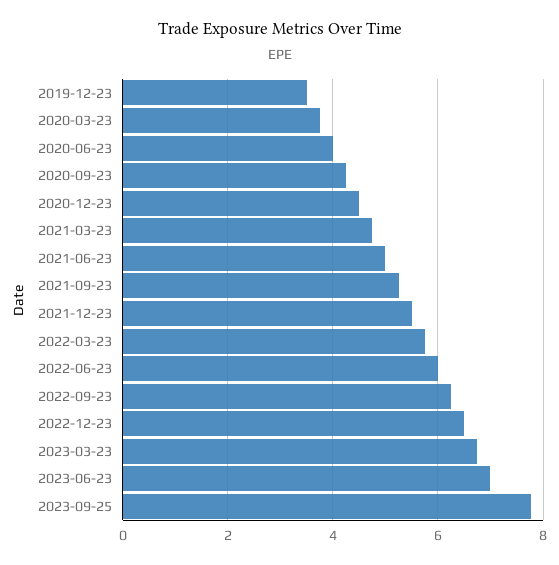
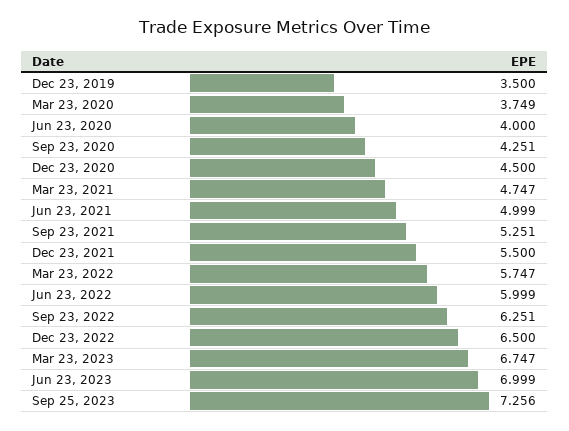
2023-09-25: 7.8 -> 7.256

